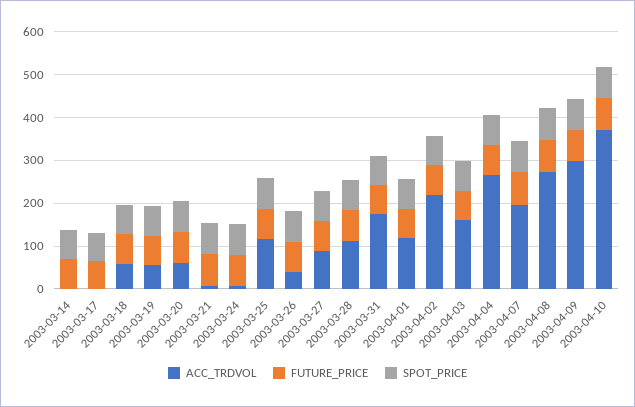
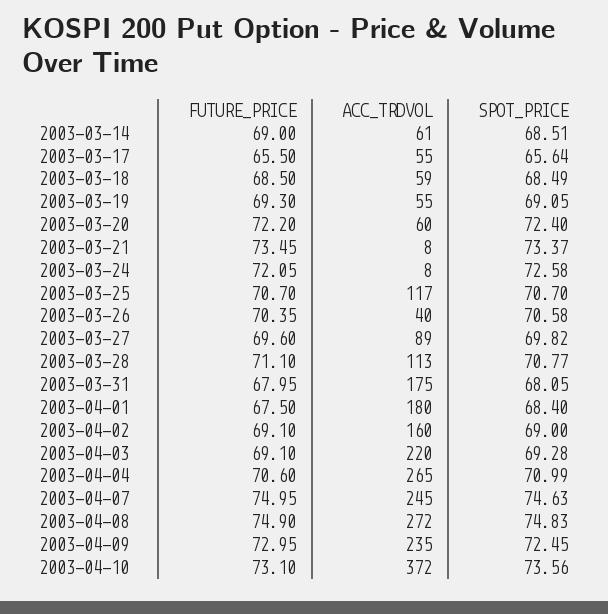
ACC_TRDVOL, 2003-03-14: 0 -> 61
ACC_TRDVOL, 2003-03-17: 0 -> 55
ACC_TRDVOL, 2003-04-01: 120 -> 180
ACC_TRDVOL, 2003-04-02: 220 -> 160
ACC_TRDVOL, 2003-04-03: 160 -> 220
ACC_TRDVOL, 2003-04-07: 200 -> 245
ACC_TRDVOL, 2003-04-09: 300 -> 235

